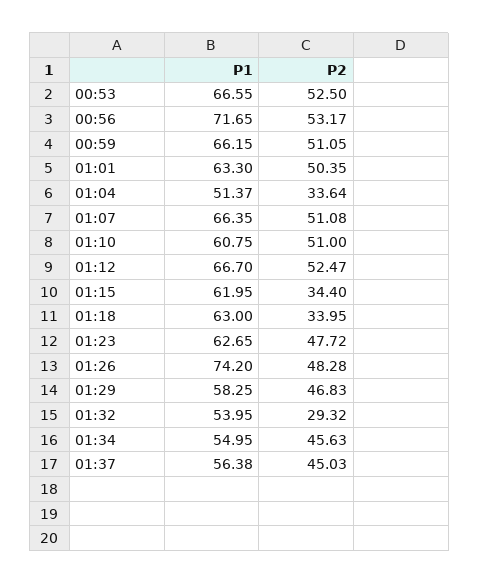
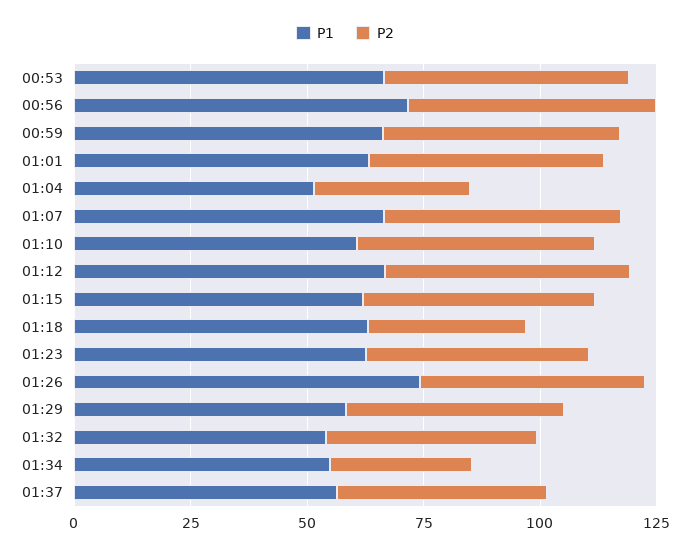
P2, 01:15: 34.4 -> 50
P2, 01:32: 29.32 -> 45
P2, 01:34: 45.63 -> 30

